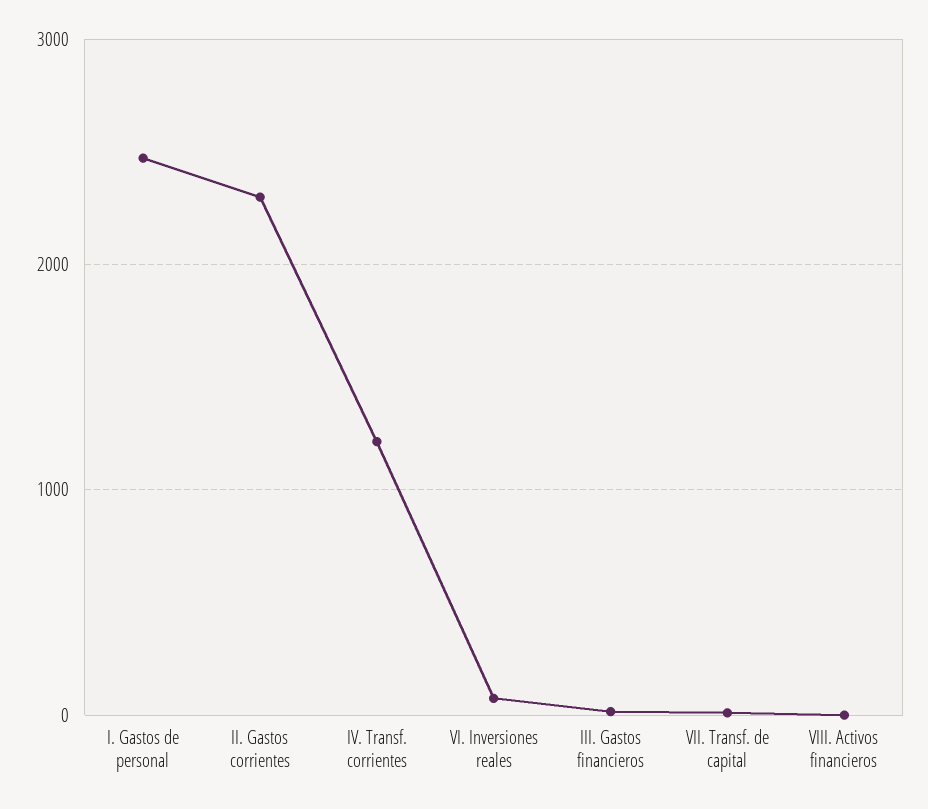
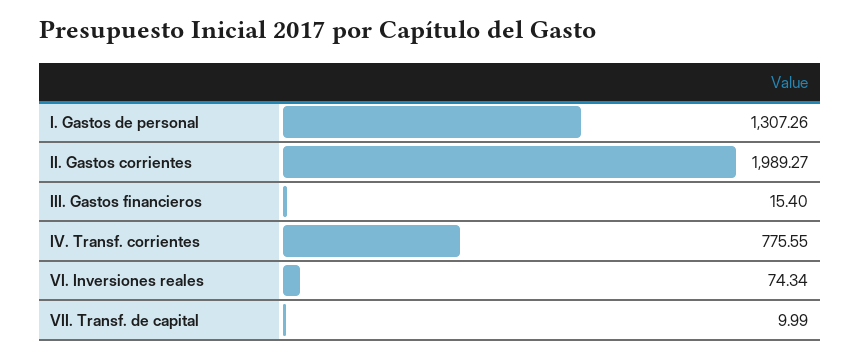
I. Gastos de personal: 2500 -> 1307.26
II. Gastos corrientes: 2300 -> 1989.27
IV. Transf. corrientes: 1200 -> 775.55
VIII. Activos financieros: 0 -> none

